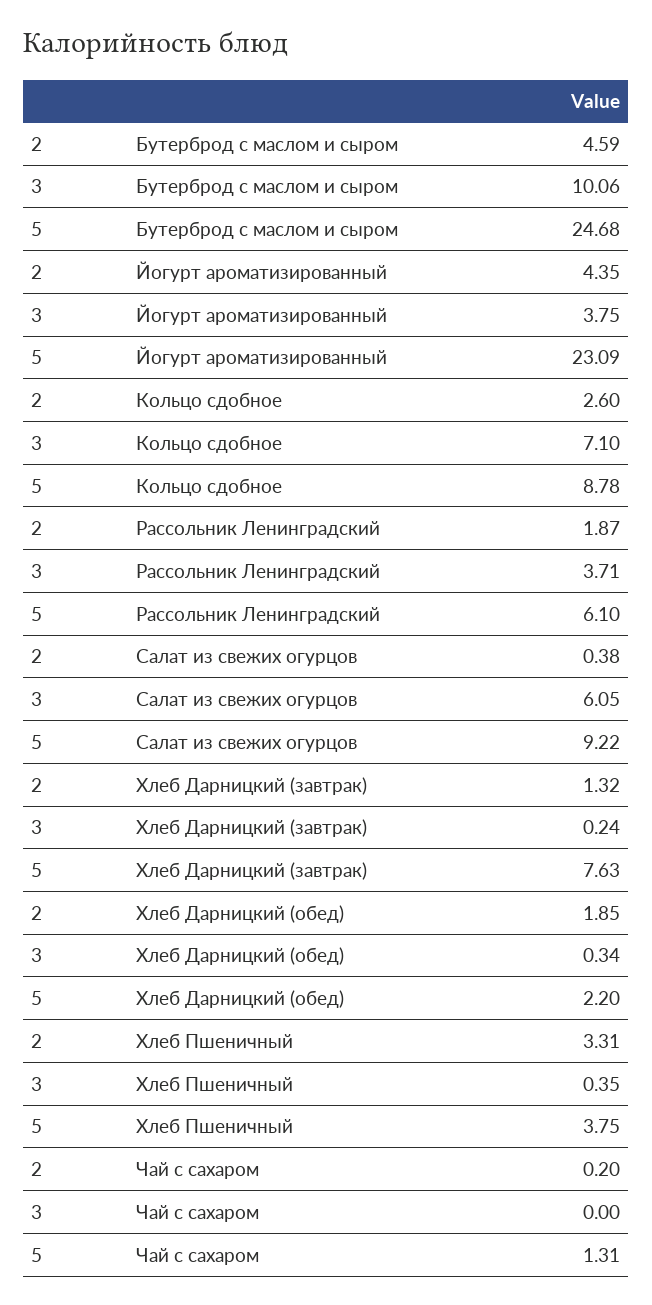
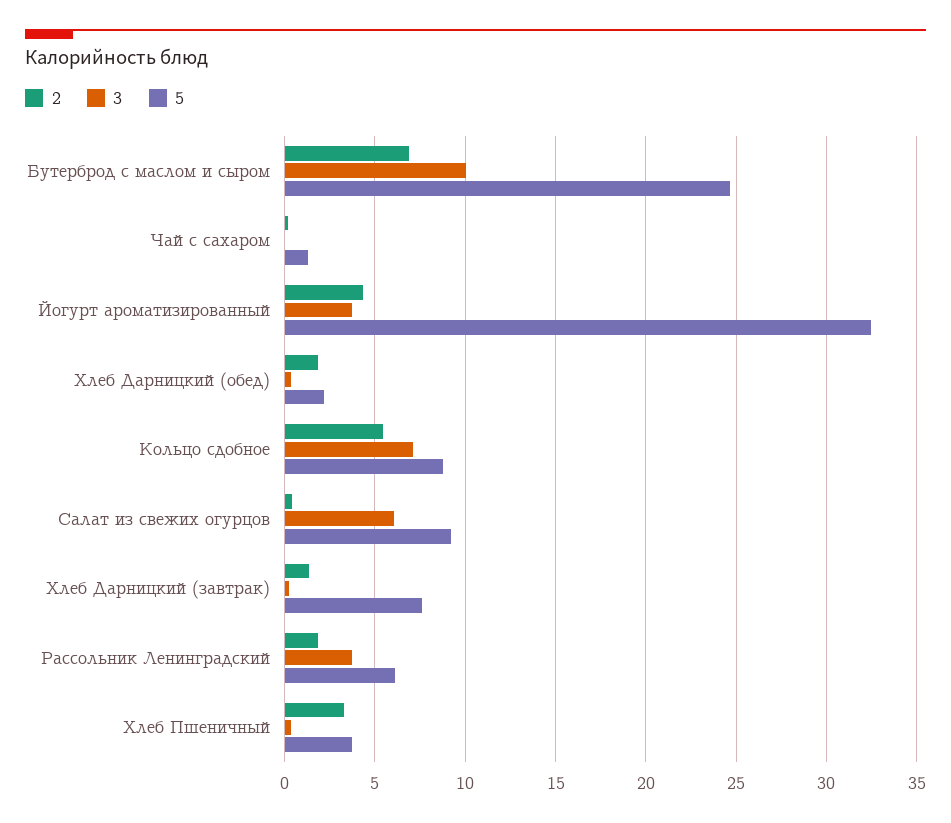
2, Бутерброд с маслом и сыром: 4.59 -> 7
5, Йогурт ароматизированный: 23.09 -> 32.5
2, Кольцо сдобное: 2.6 -> 5.5

